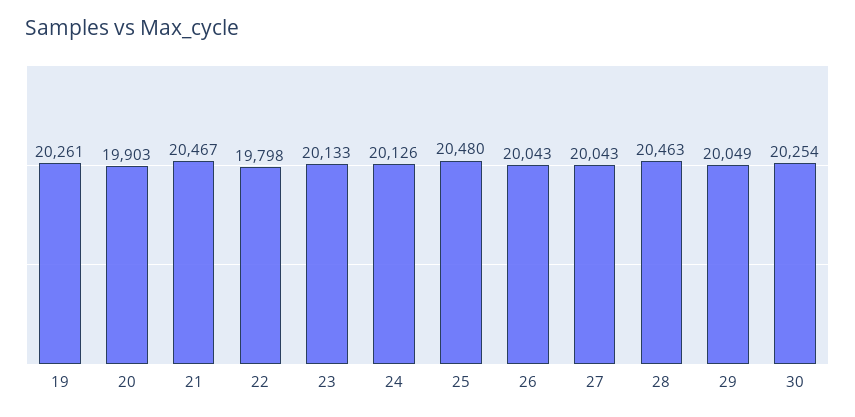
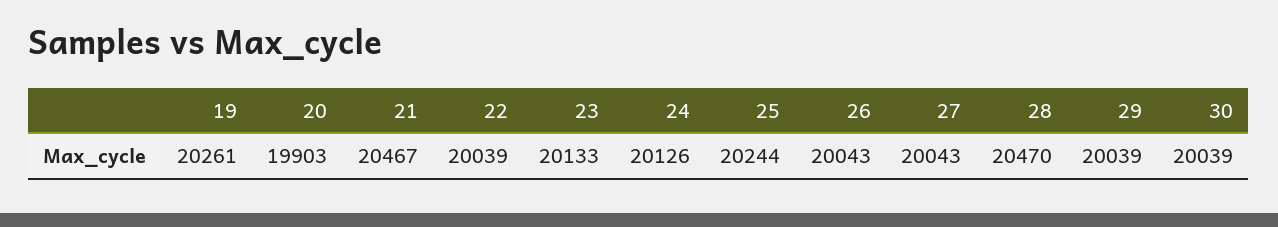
22: 19798 -> 20039
25: 20480 -> 20244
28: 20463 -> 20470
29: 20049 -> 20039
30: 20254 -> 20039

